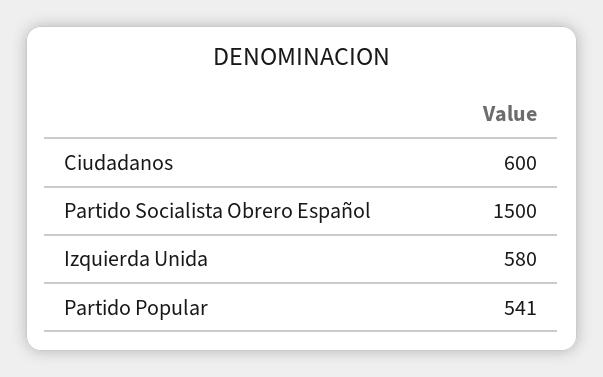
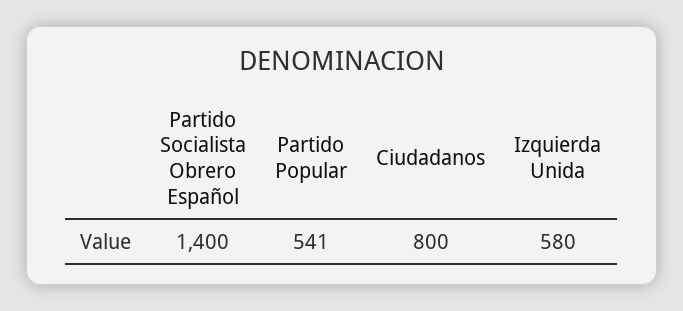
Ciudadanos: 600 -> 800
Partido Socialista Obrero Español: 1500 -> 1400

